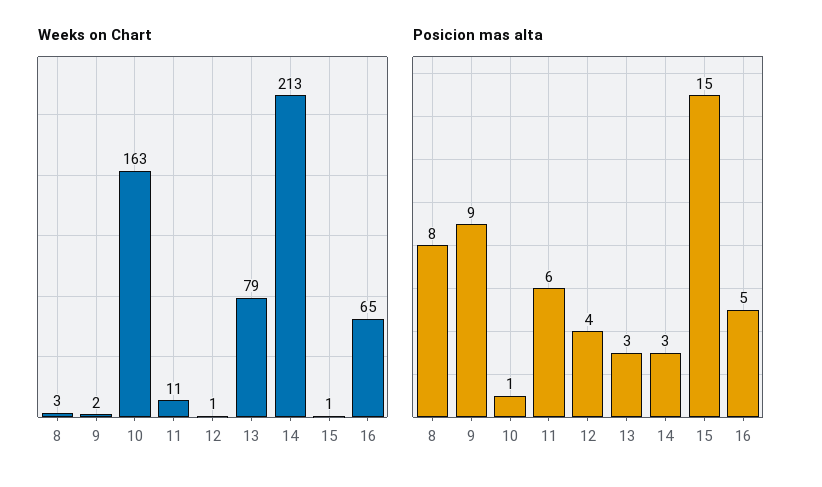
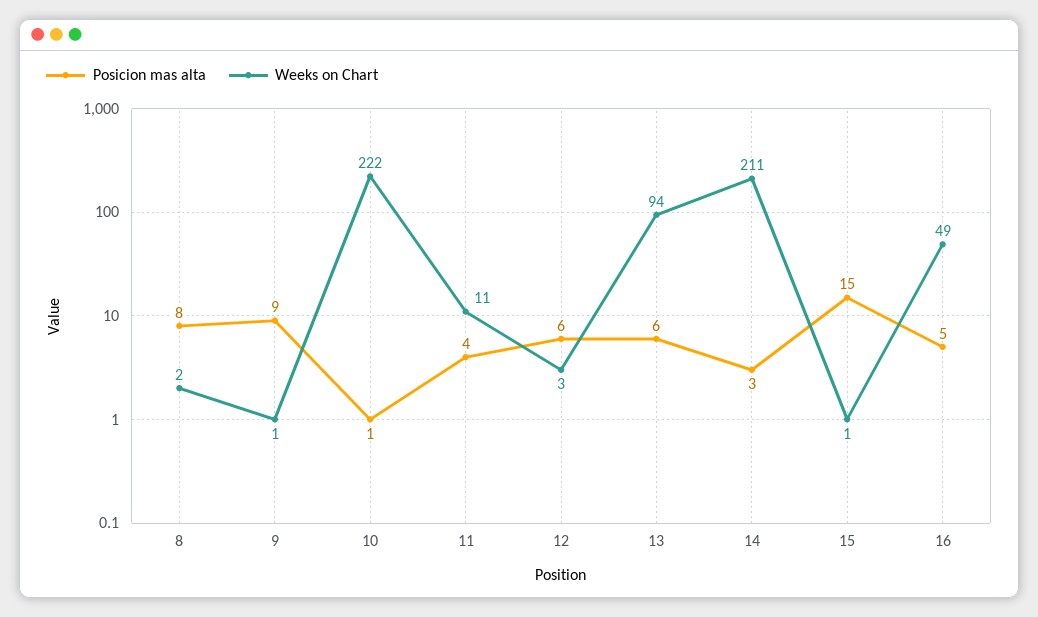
Weeks on Chart, 8: 3 -> 2
Weeks on Chart, 9: 2 -> 1
Weeks on Chart, 10: 163 -> 222
Weeks on Chart, 12: 1 -> 3
Weeks on Chart, 13: 79 -> 94
Weeks on Chart, 14: 213 -> 211
Weeks on Chart, 16: 65 -> 49
Posicion mas alta, 11: 6 -> 4
Posicion mas alta, 12: 4 -> 6
Posicion mas alta, 13: 3 -> 6

